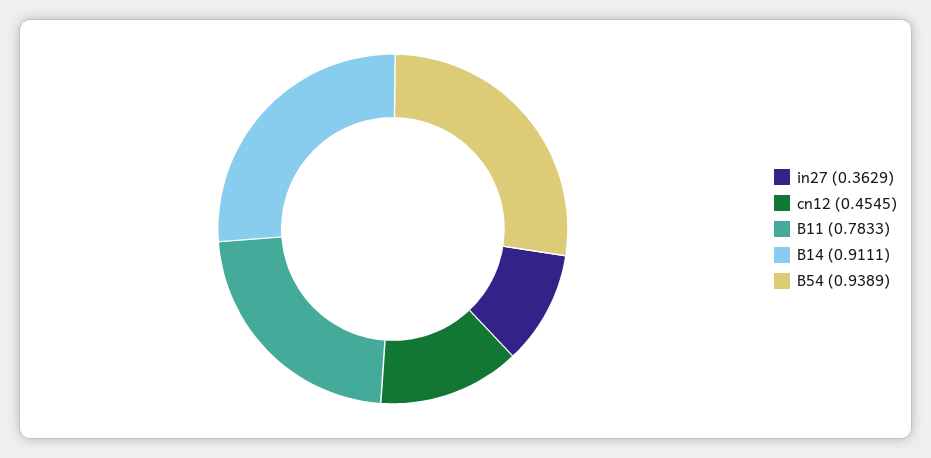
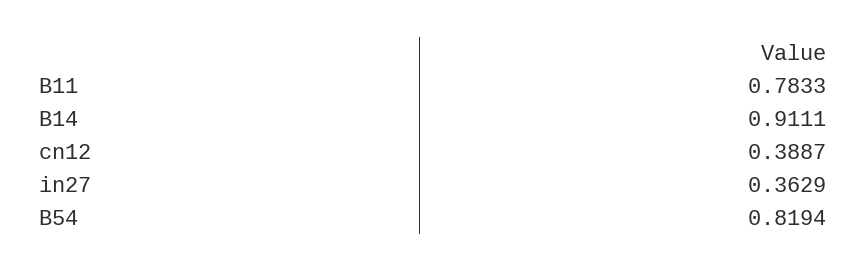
cn12: 0.4545 -> 0.3887
B54: 0.9389 -> 0.8194

